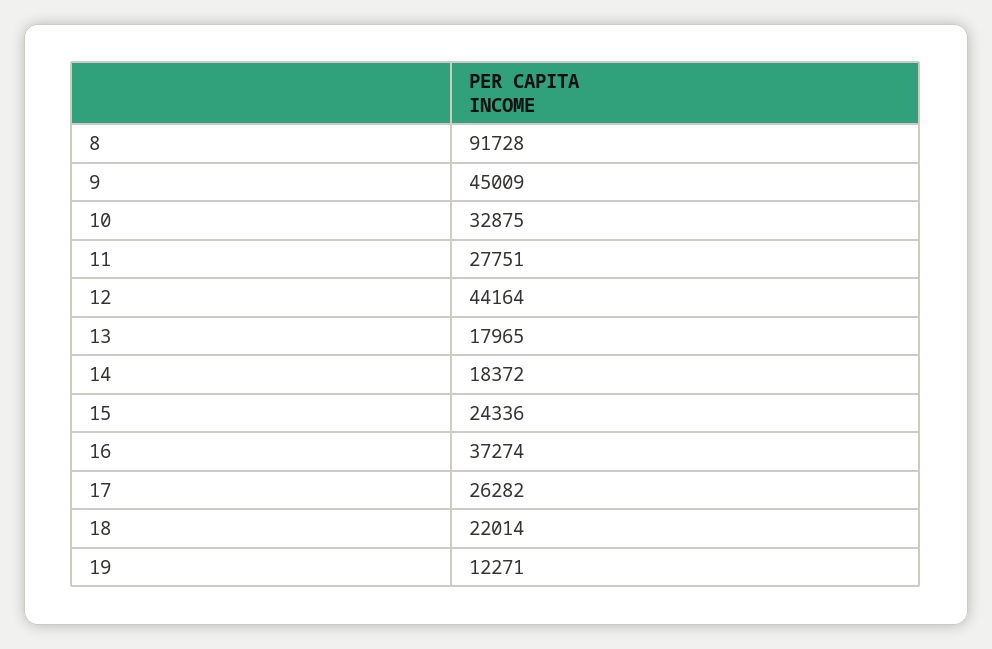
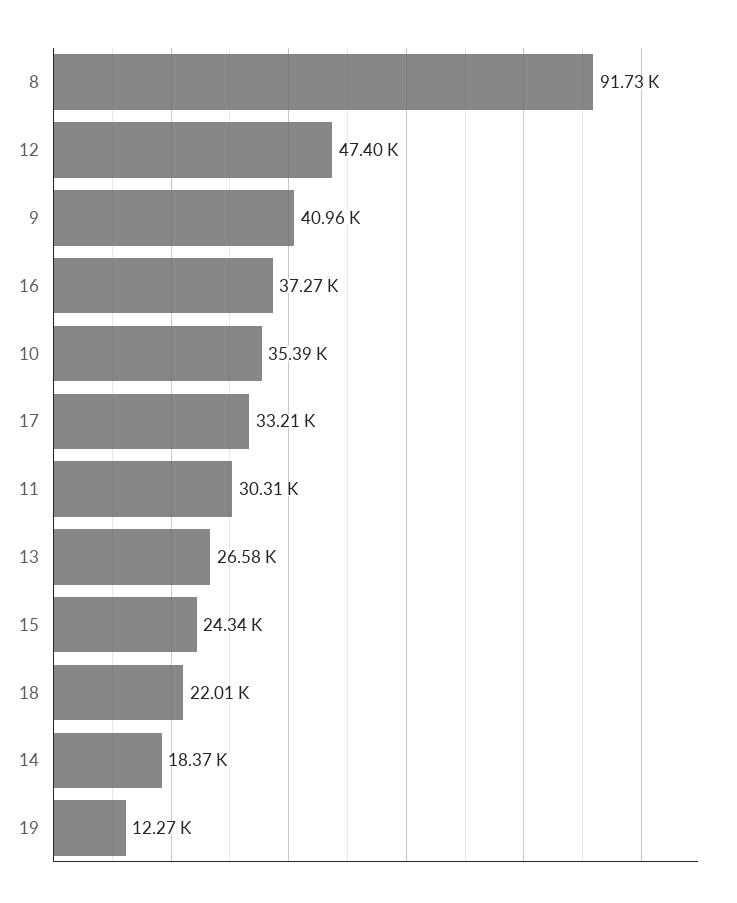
9: 45009 -> 40960
10: 32875 -> 35390
11: 27751 -> 30310
12: 44164 -> 47400
13: 17965 -> 26580
17: 26282 -> 33210

